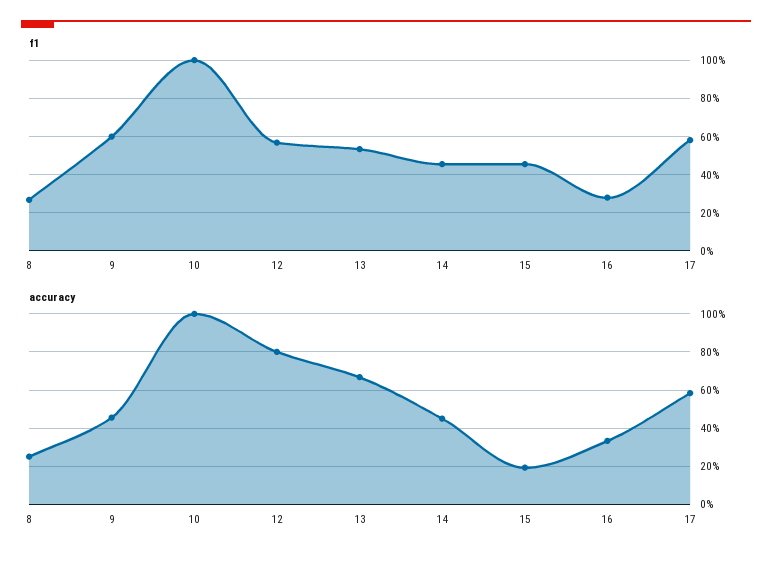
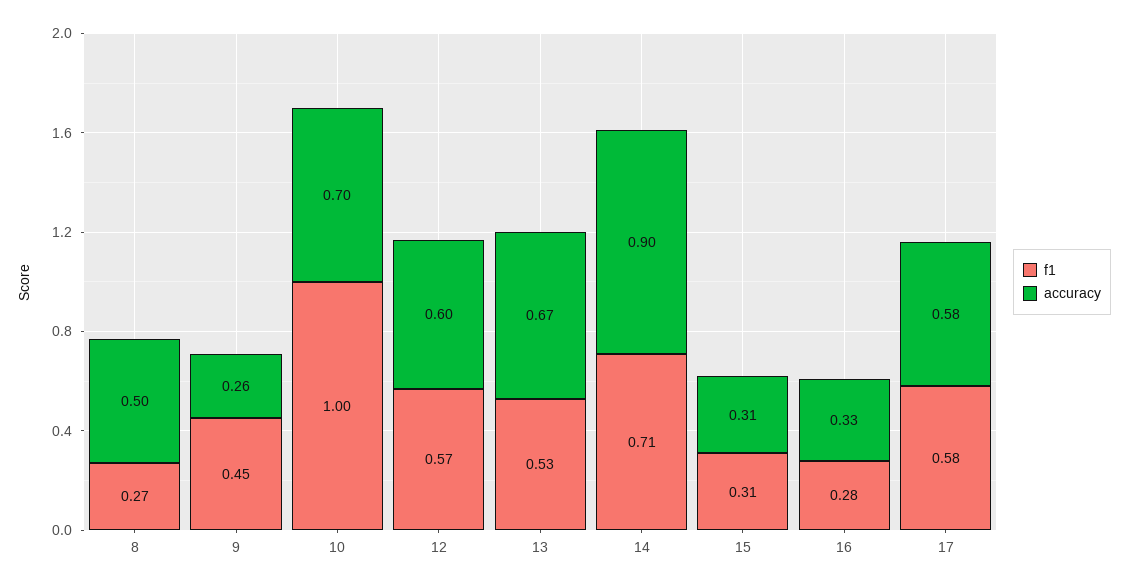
f1, 9: 0.6 -> 0.45
f1, 14: 0.45 -> 0.71
f1, 15: 0.45 -> 0.31
accuracy, 8: 0.25 -> 0.5
accuracy, 9: 0.45 -> 0.26
accuracy, 10: 1 -> 0.7
accuracy, 12: 0.8 -> 0.6
accuracy, 14: 0.45 -> 0.9
accuracy, 15: 0.2 -> 0.31

